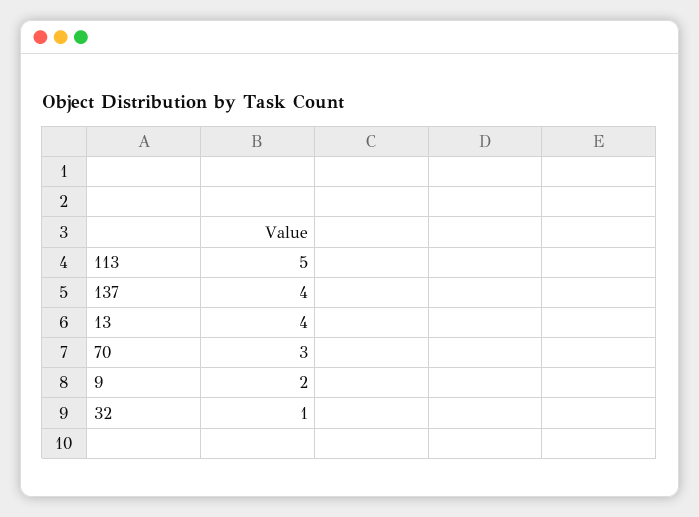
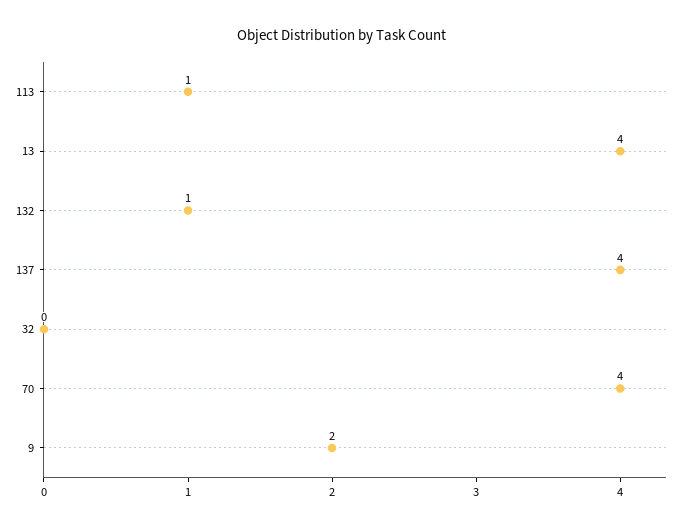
113: 5 -> 1
70: 3 -> 4
32: 1 -> 0
132: none -> 1

